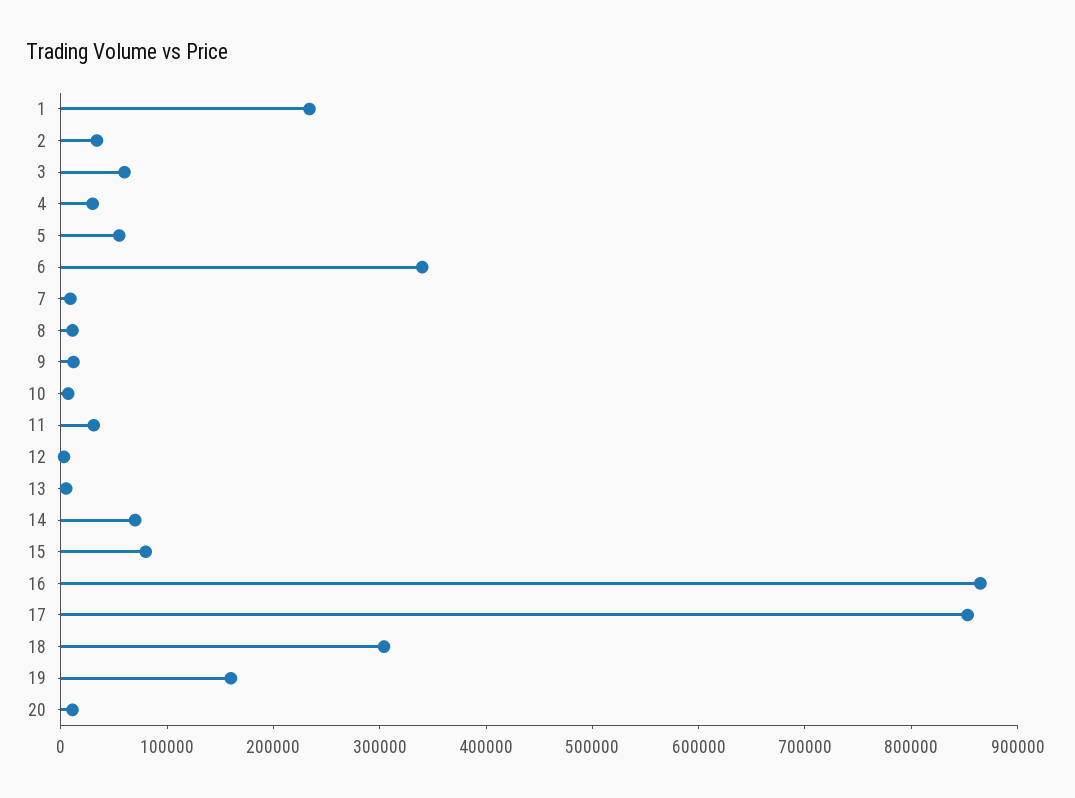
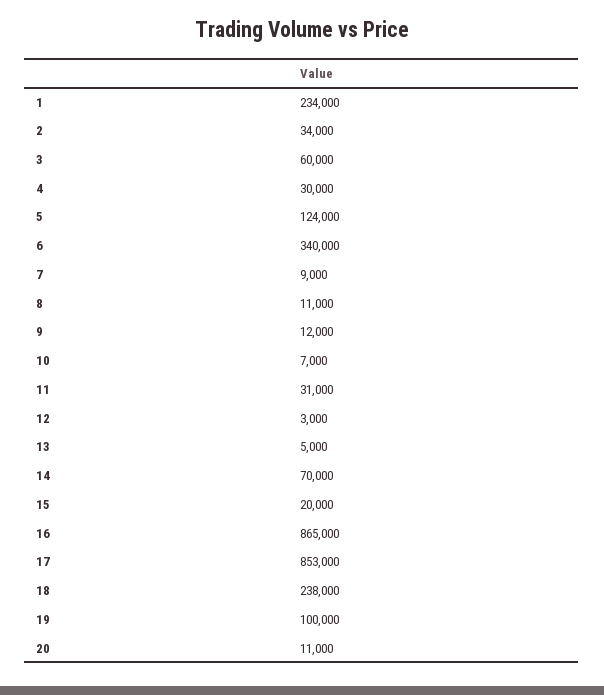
5: 60000 -> 124000
15: 80000 -> 20000
18: 300000 -> 238000
19: 160000 -> 100000

